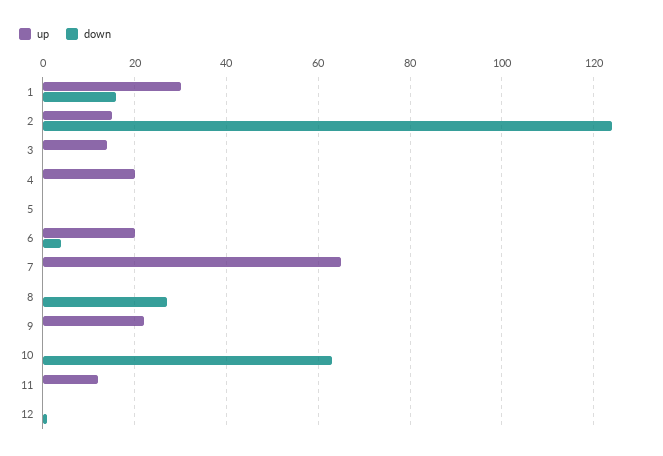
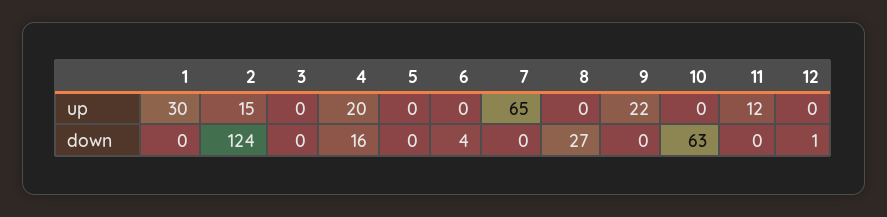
down, 1: 15 -> 0
up, 3: 15 -> 0
down, 4: 0 -> 16
up, 6: 20 -> 0

